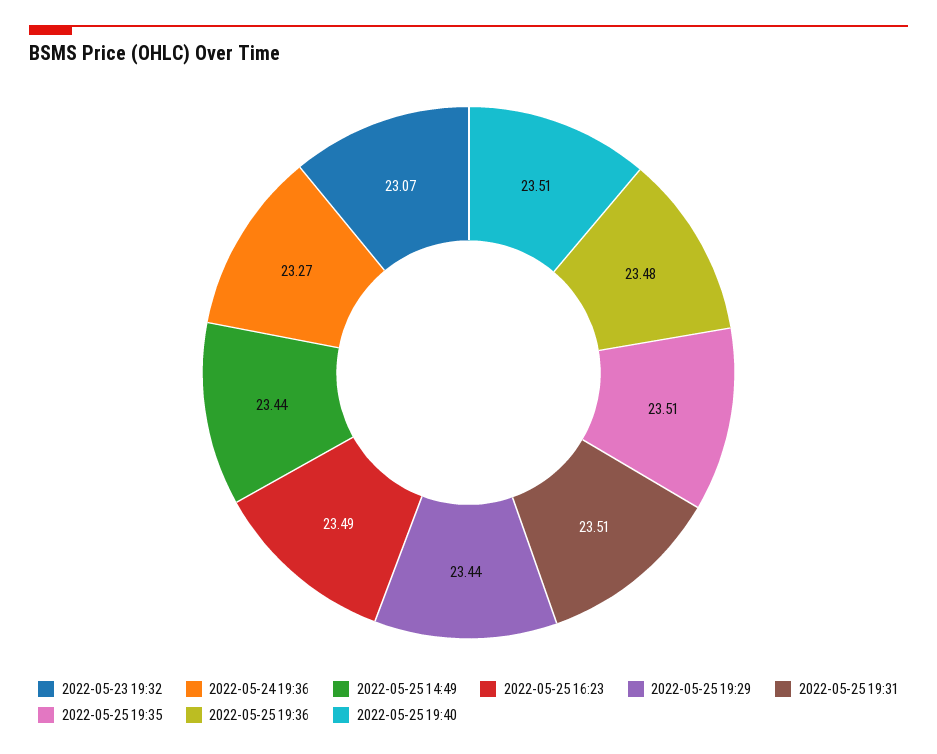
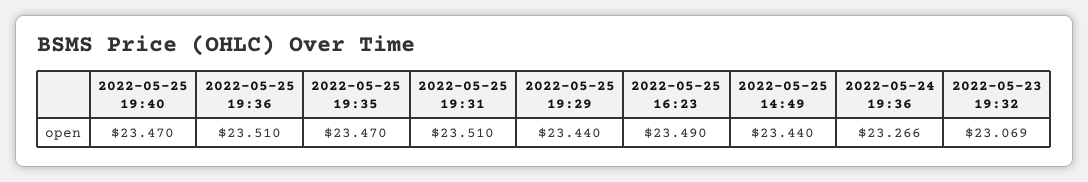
2022-05-25 19:35: 23.51 -> 23.47
2022-05-25 19:36: 23.48 -> 23.51
2022-05-25 19:40: 23.51 -> 23.47

